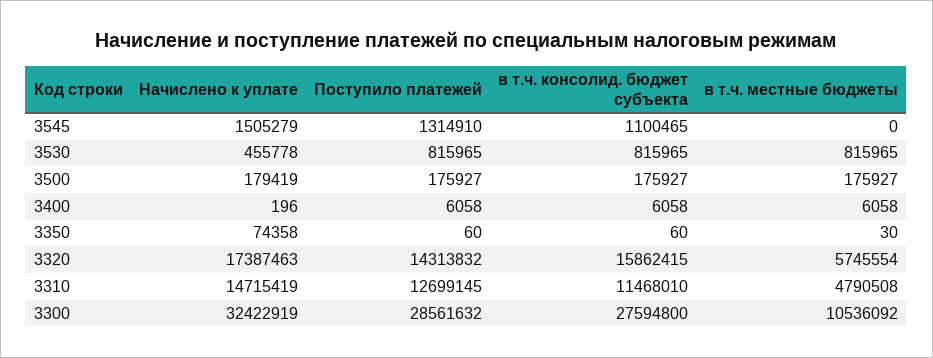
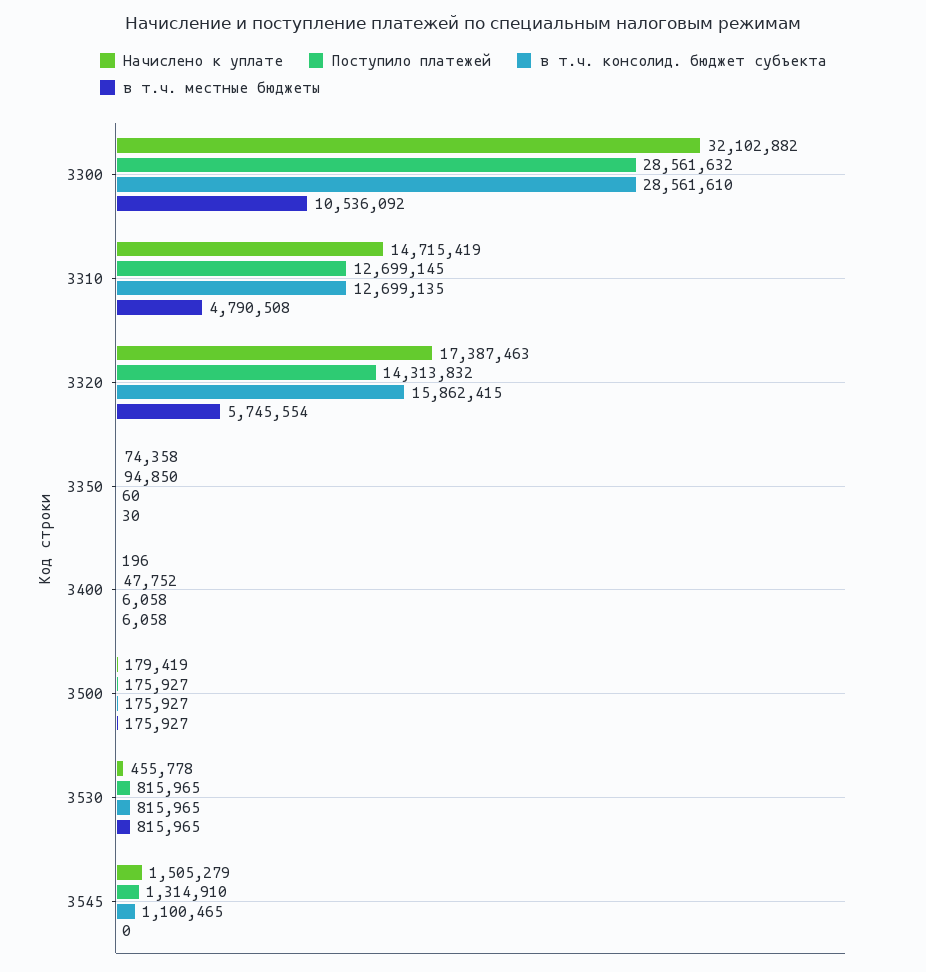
Поступило платежей, 3400: 6058 -> 47752
Поступило платежей, 3350: 60 -> 94850
в т.ч. консолид. бюджет субъекта, 3310: 11468010 -> 12699135
Начислено к уплате, 3300: 32422919 -> 32102882
в т.ч. консолид. бюджет субъекта, 3300: 27594800 -> 28561610

